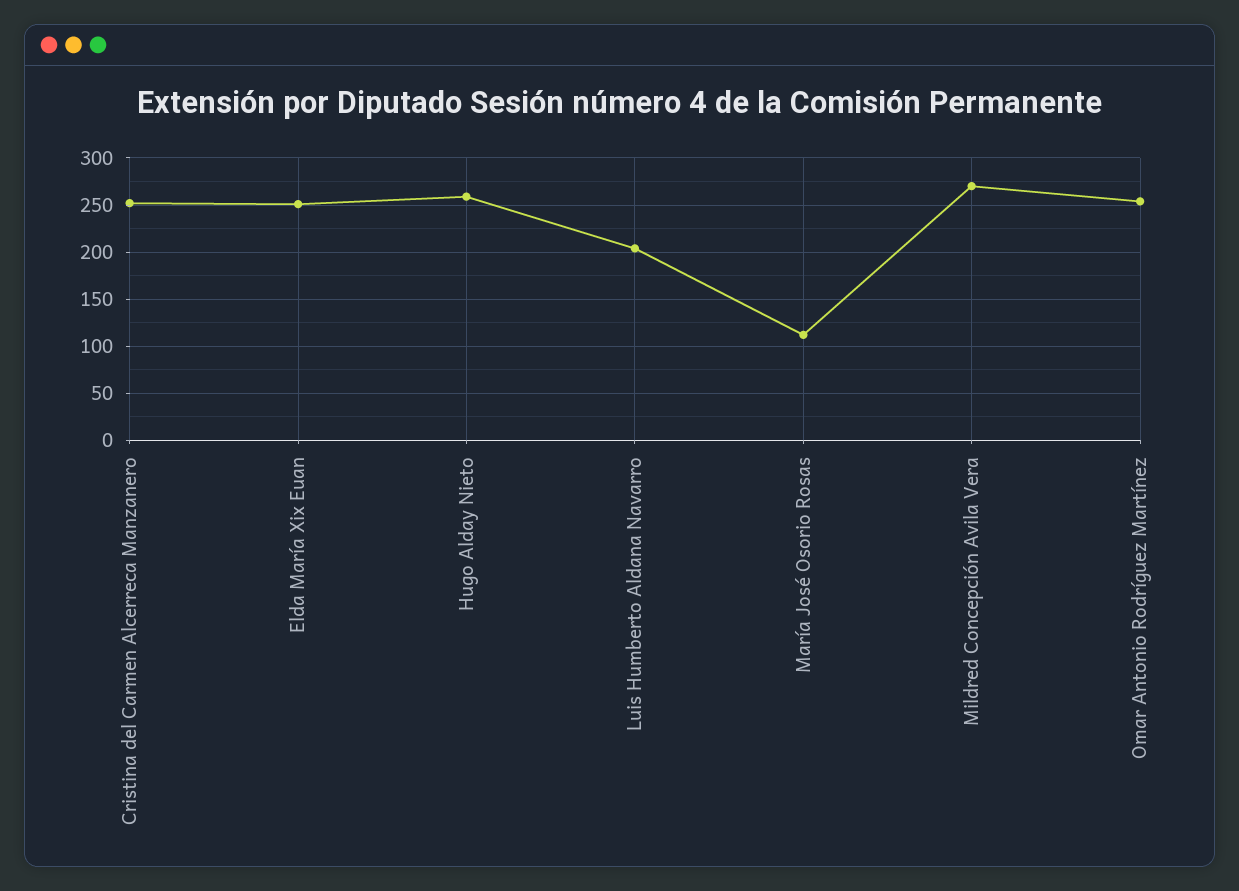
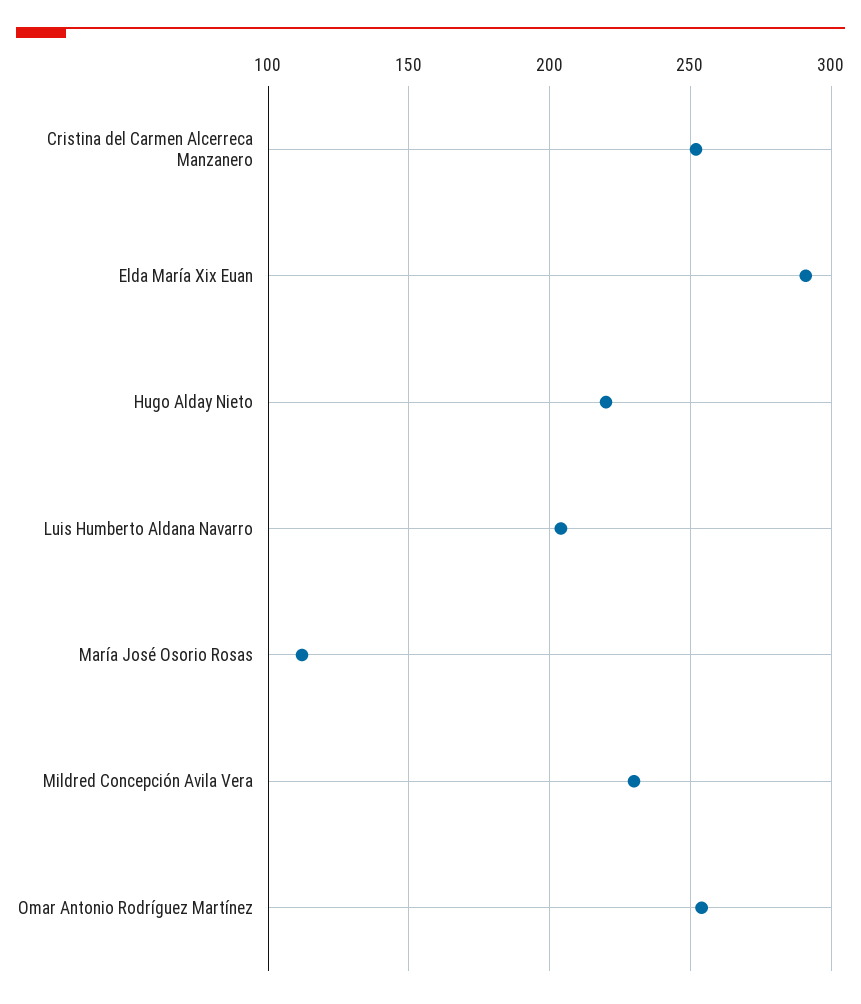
Elda María Xix Euan: 250 -> 290
Hugo Alday Nieto: 260 -> 220
Mildred Concepción Avila Vera: 270 -> 230

